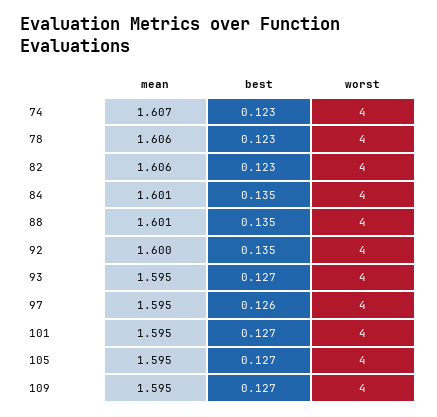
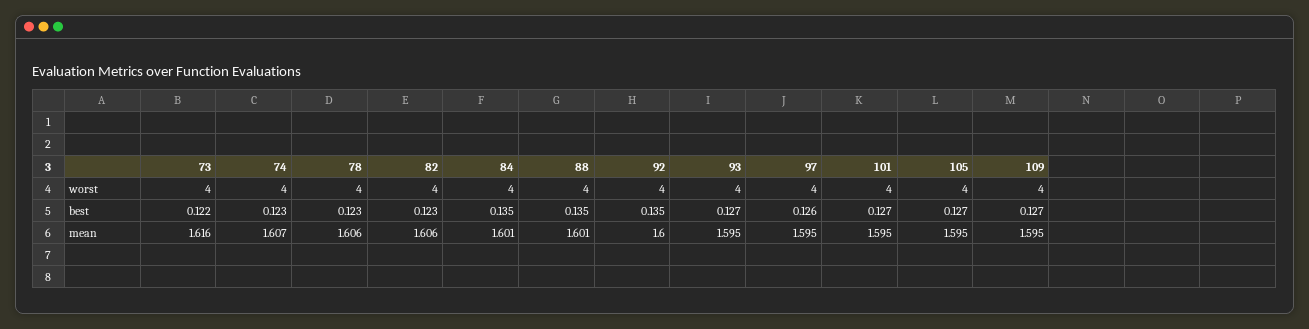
worst, 73: none -> 4
best, 73: none -> 0.122
mean, 73: none -> 1.616

